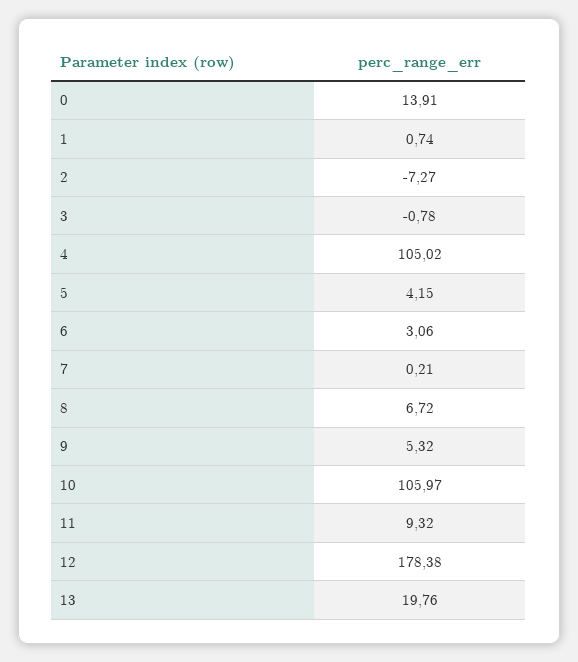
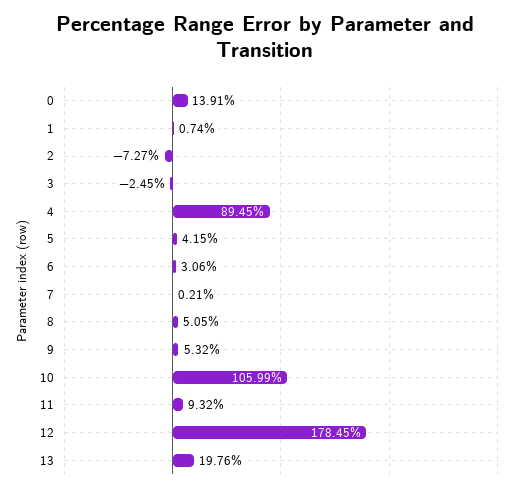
3: -0.78 -> -2.45
4: 105.02 -> 89.45
8: 6.72 -> 5.05
10: 105.97 -> 105.99
12: 178.38 -> 178.45

